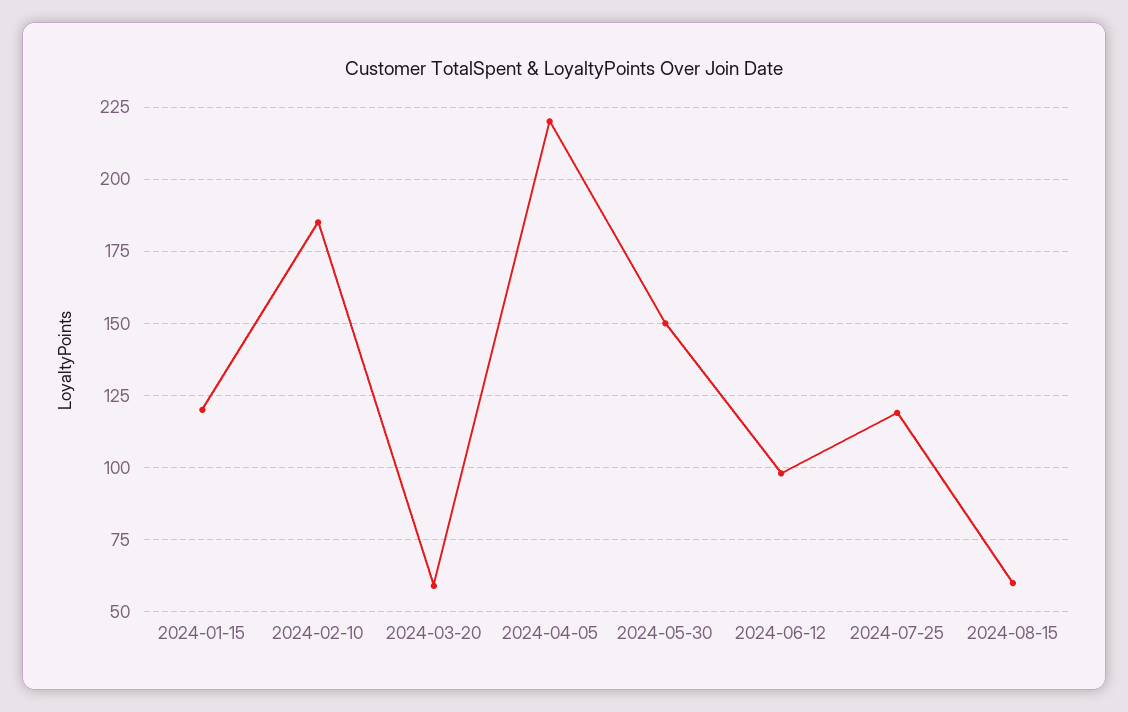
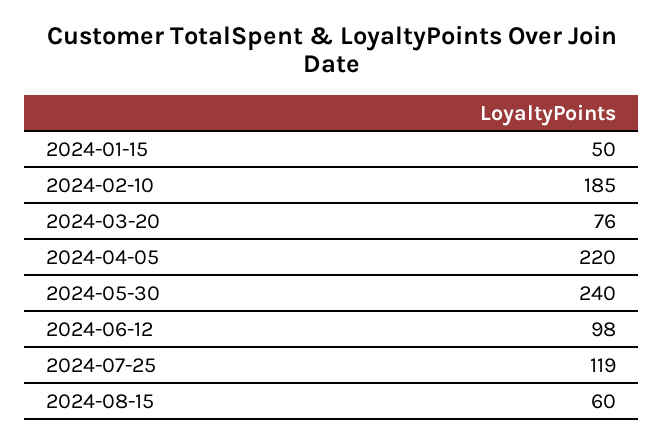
2024-01-15: 120 -> 50
2024-03-20: 60 -> 76
2024-05-30: 150 -> 240

